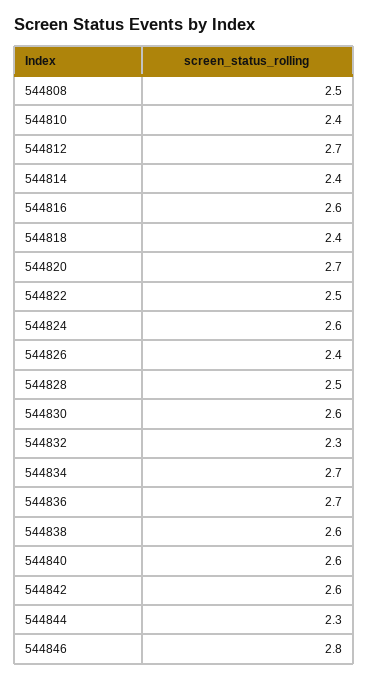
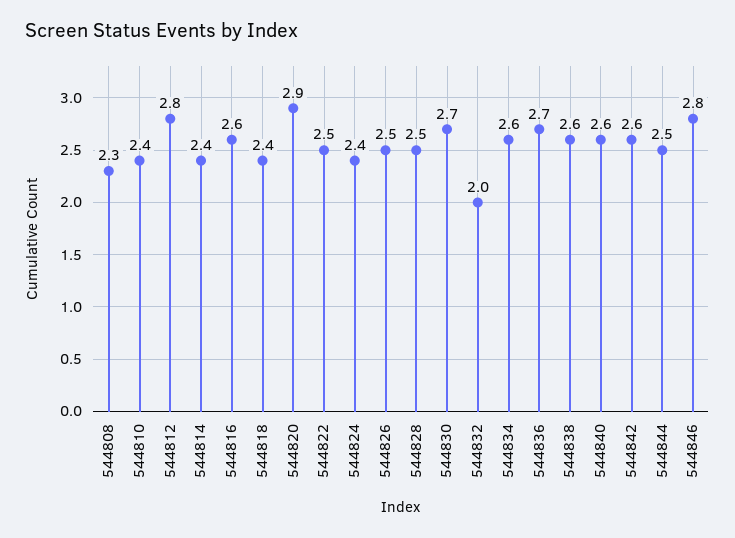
544808: 2.5 -> 2.3
544812: 2.7 -> 2.8
544820: 2.7 -> 2.9
544824: 2.6 -> 2.4
544826: 2.4 -> 2.5
544830: 2.6 -> 2.7
544832: 2.3 -> 2
544834: 2.7 -> 2.6
544844: 2.3 -> 2.5

